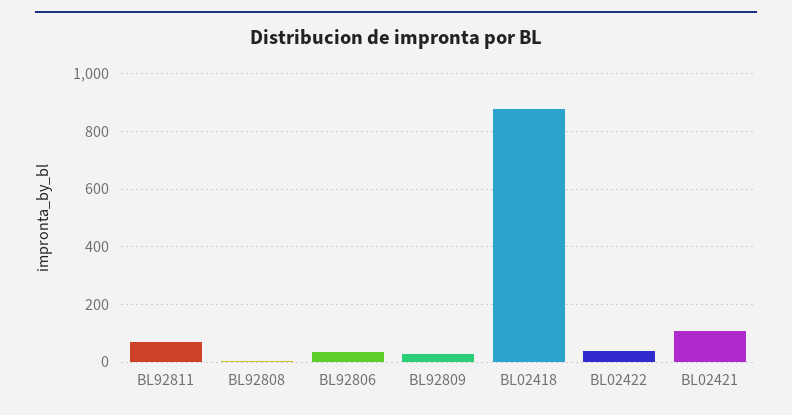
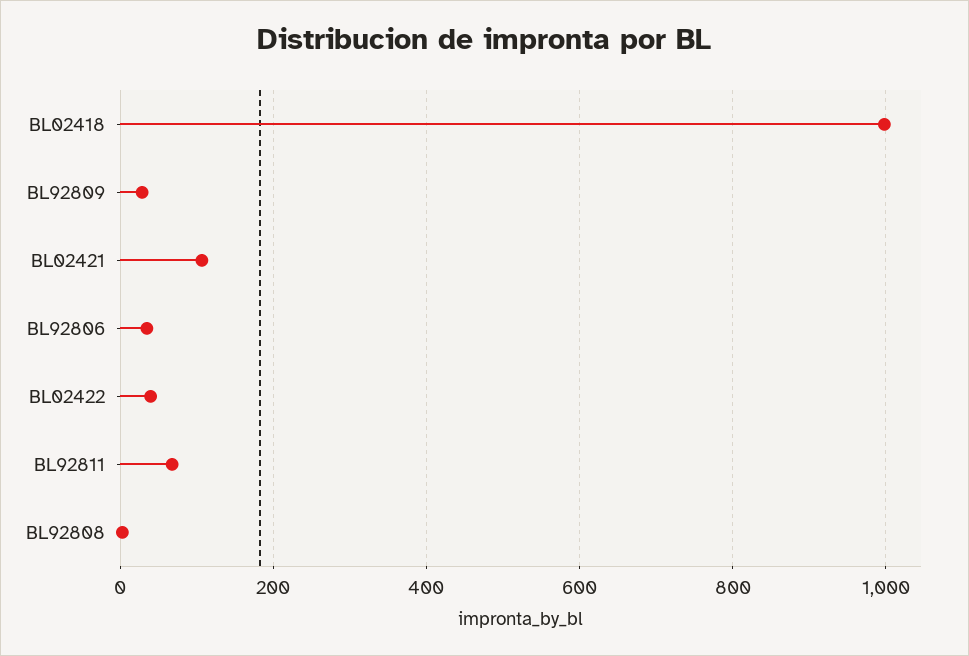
BL02418: 875 -> 1000

